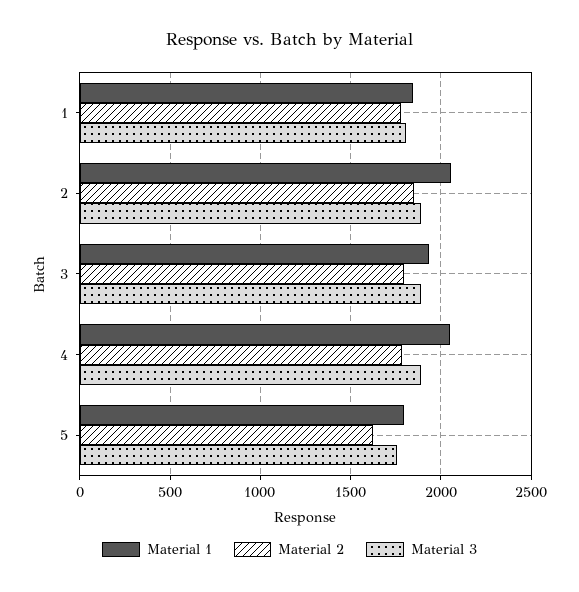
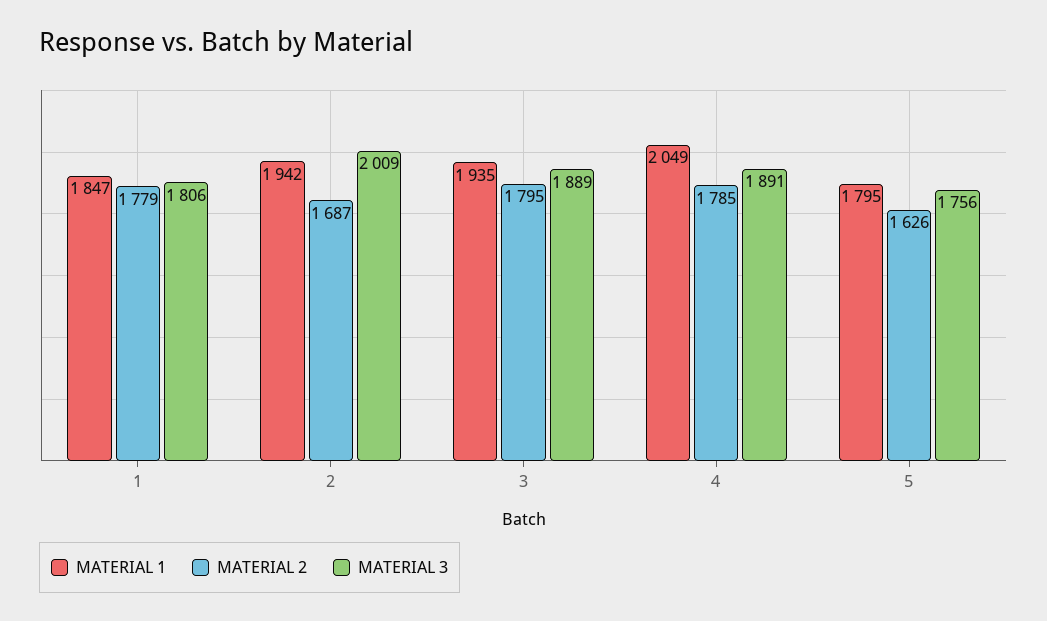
Material 1, 2: 2050 -> 1942
Material 2, 2: 1850 -> 1687
Material 3, 2: 1900 -> 2009

